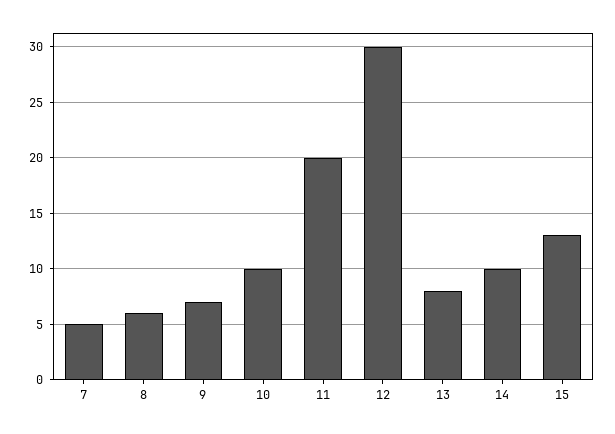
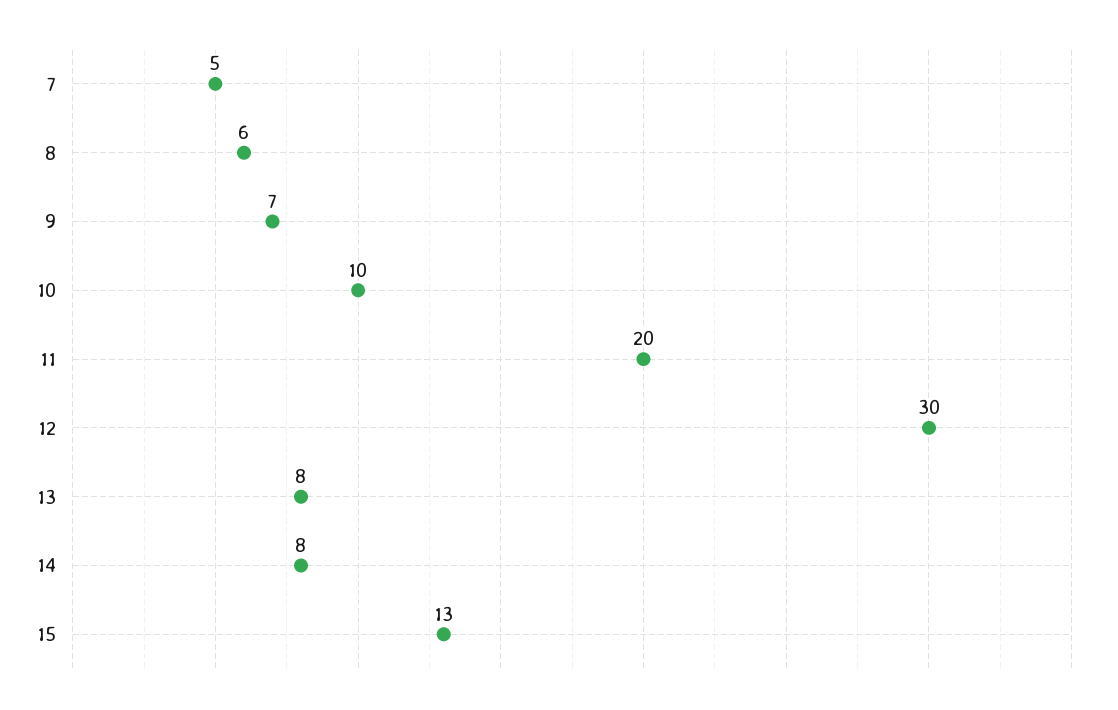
14: 10 -> 8

